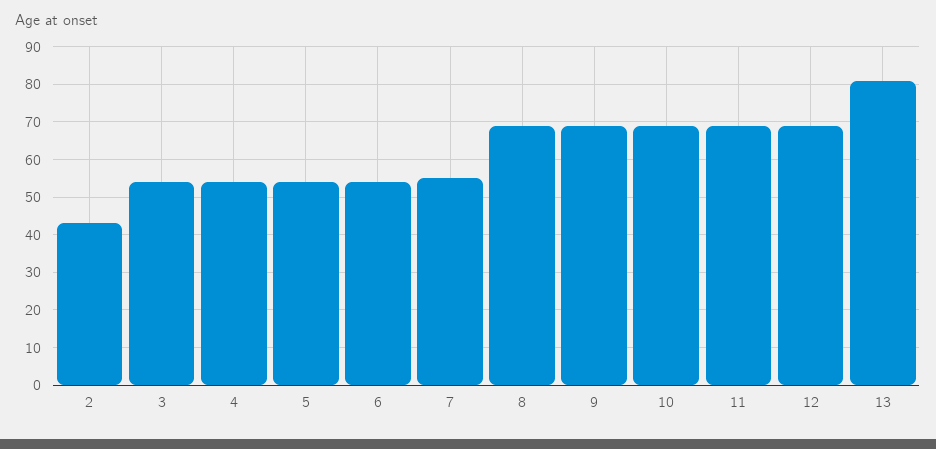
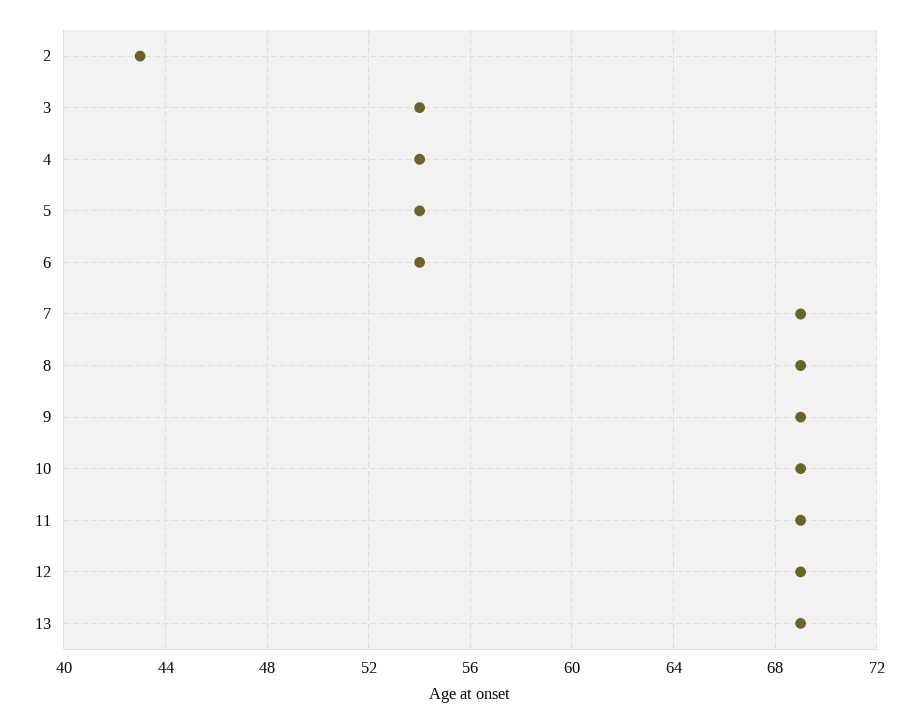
7: 55 -> 69
13: 80 -> 69

